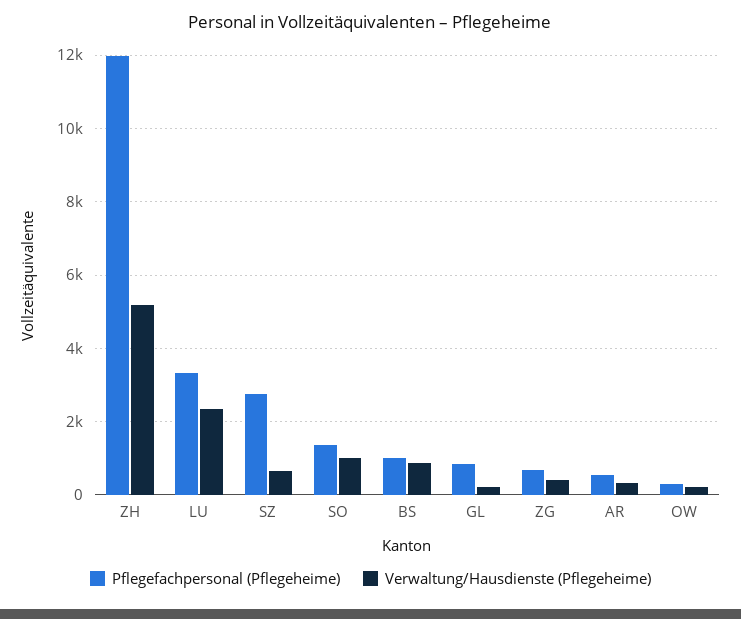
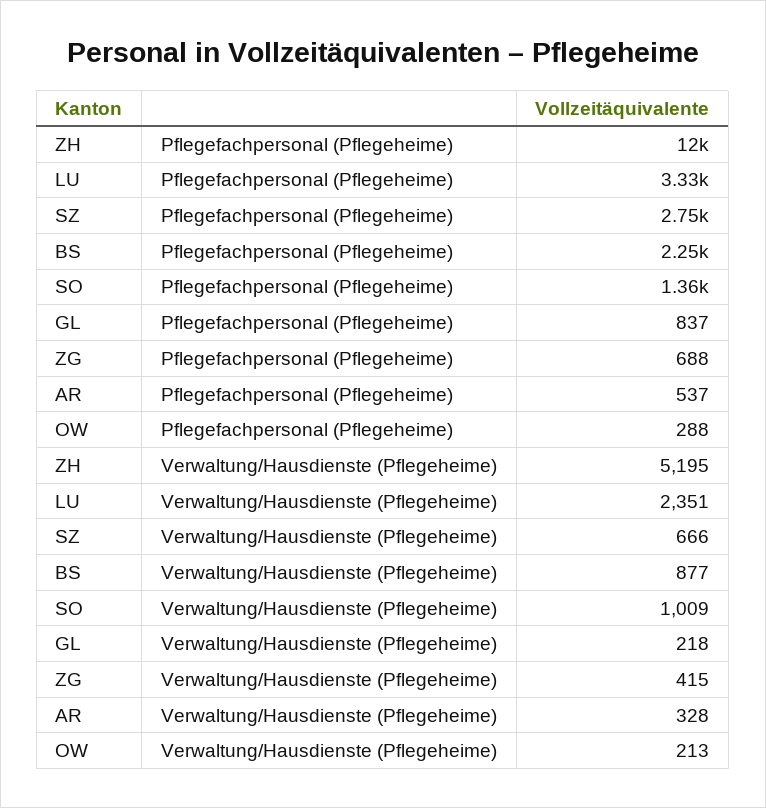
Pflegefachpersonal (Pflegeheime), BS: 1000 -> 2250

